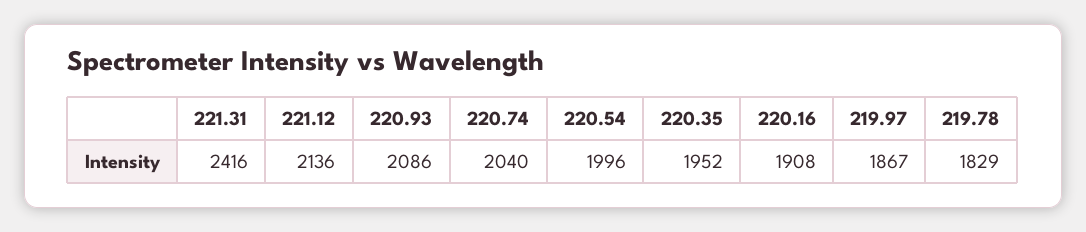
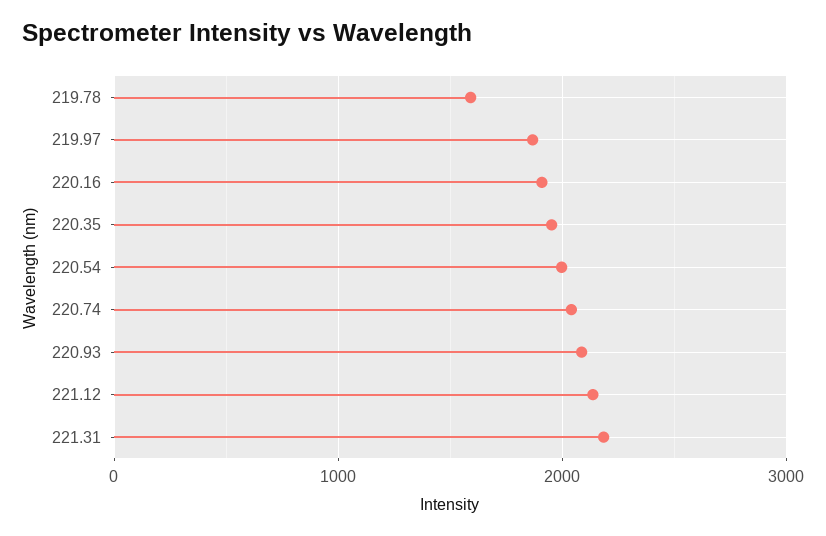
221.31: 2416 -> 2200
219.78: 1829 -> 1600

